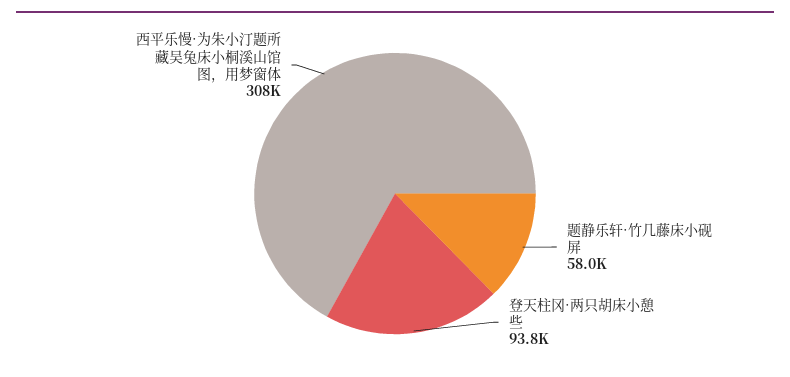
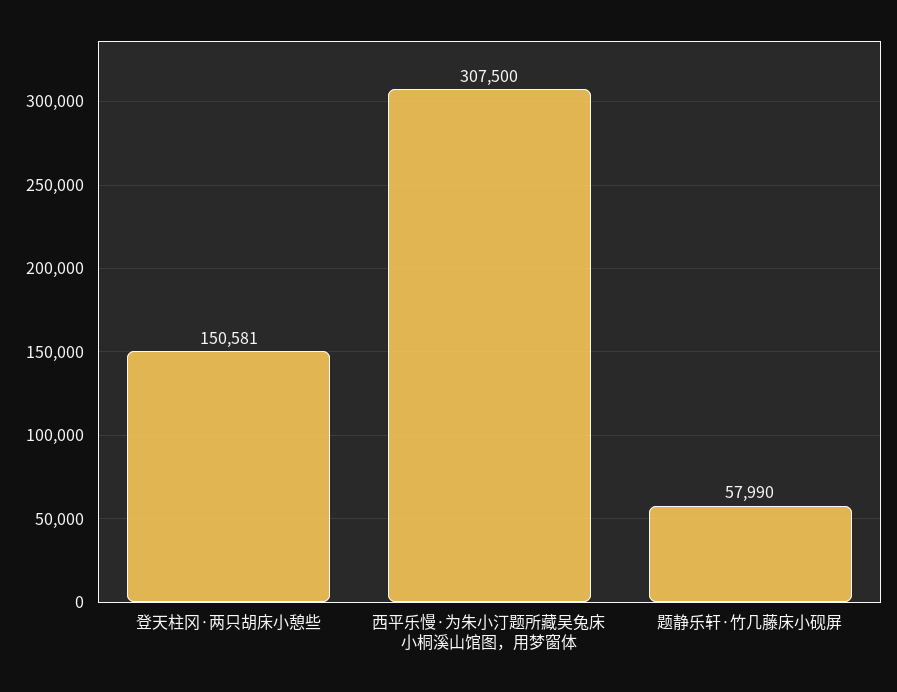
登天柱冈·两只胡床小憩些: 93800 -> 150581

